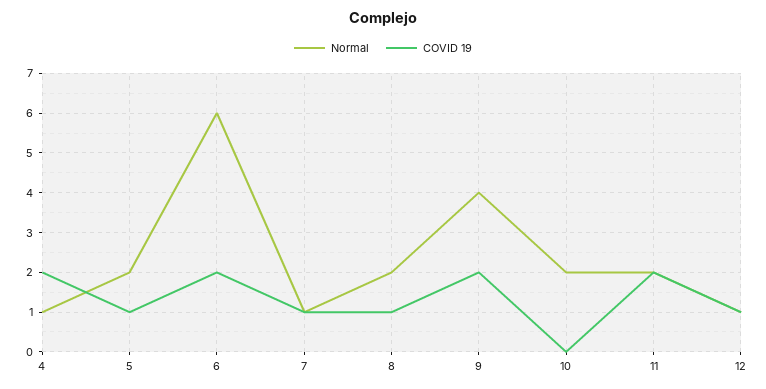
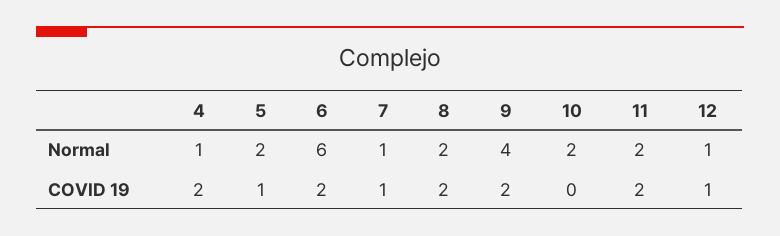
COVID 19, 8: 1 -> 2

